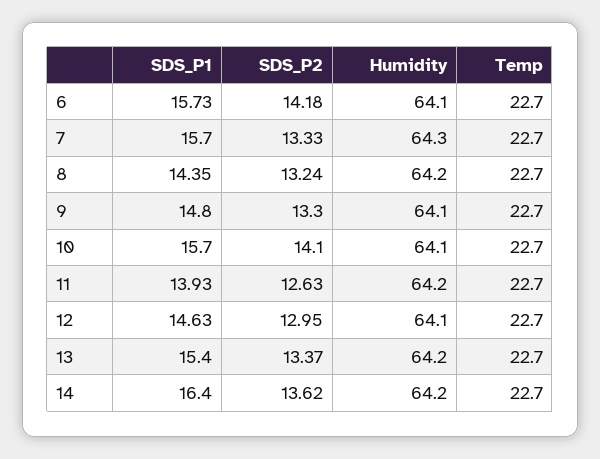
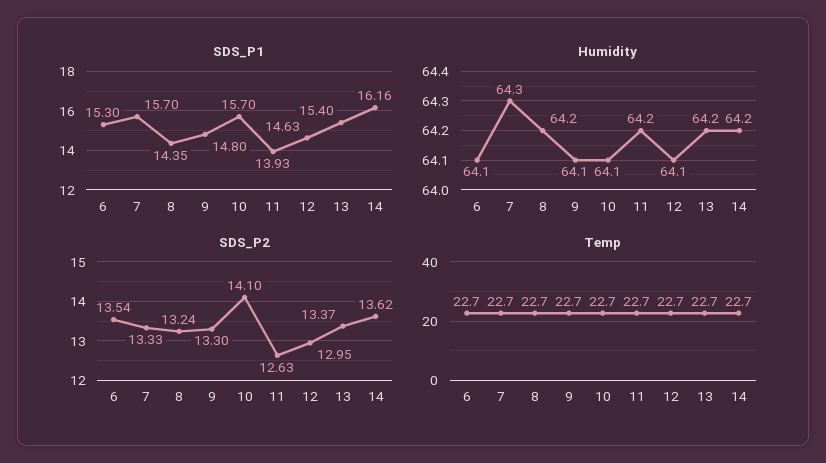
SDS_P1, 6: 15.73 -> 15.3
SDS_P2, 6: 14.18 -> 13.54
SDS_P1, 14: 16.4 -> 16.16

